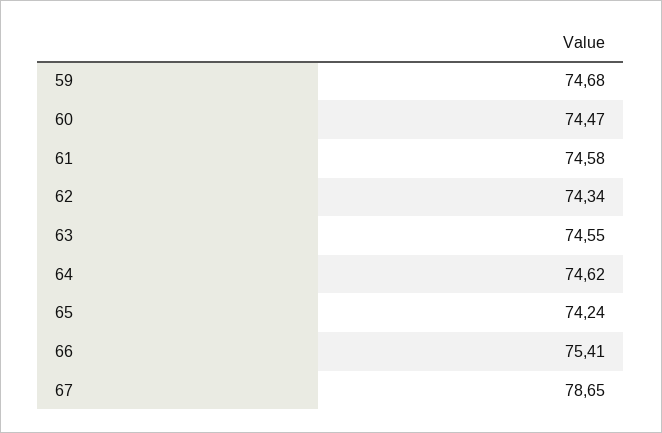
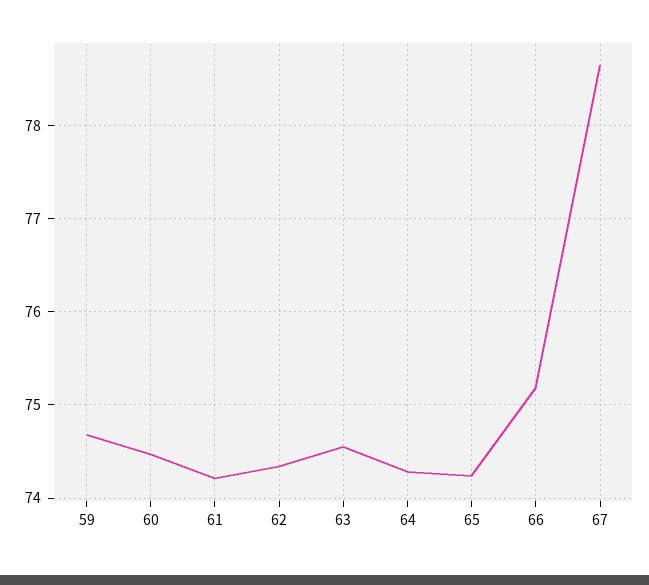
61: 74.58 -> 74.2
64: 74.62 -> 74.3
66: 75.41 -> 75.2

